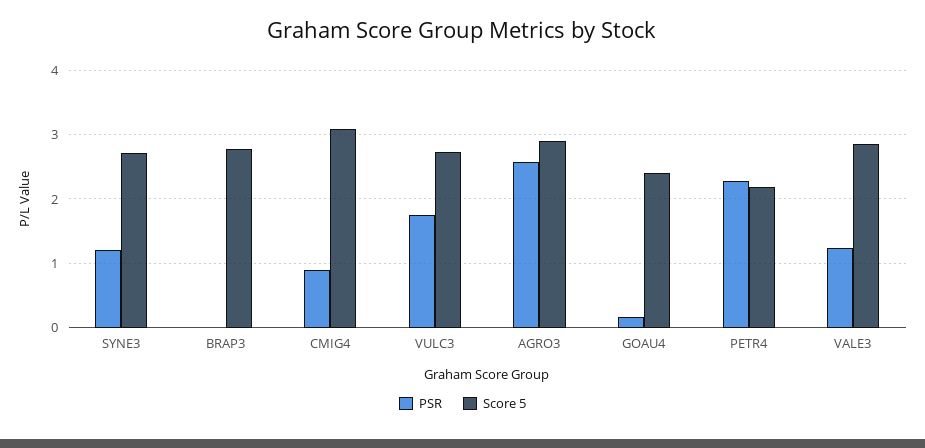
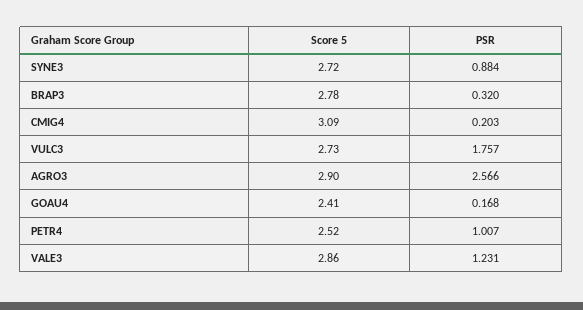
PSR, SYNE3: 1.2 -> 0.884
PSR, BRAP3: 0 -> 0.32
PSR, CMIG4: 0.9 -> 0.203
PSR, PETR4: 2.3 -> 1.007
Score 5, PETR4: 2.2 -> 2.52

